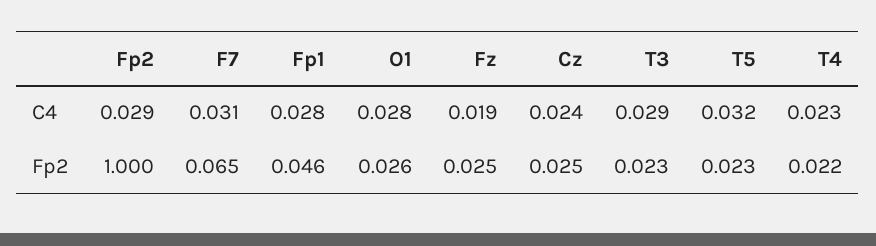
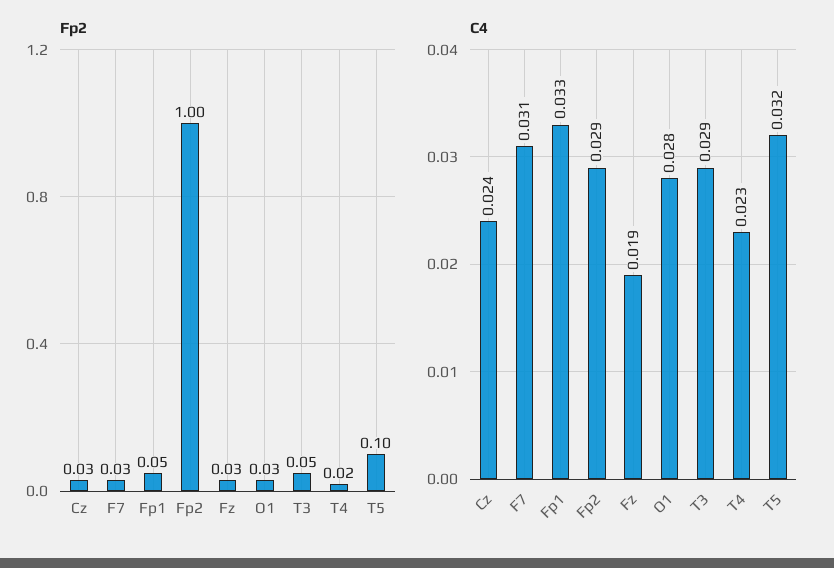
C4, Fp1: 0.028 -> 0.033
Fp2, F7: 0.065 -> 0.03
Fp2, T3: 0.023 -> 0.05
Fp2, T5: 0.023 -> 0.1

